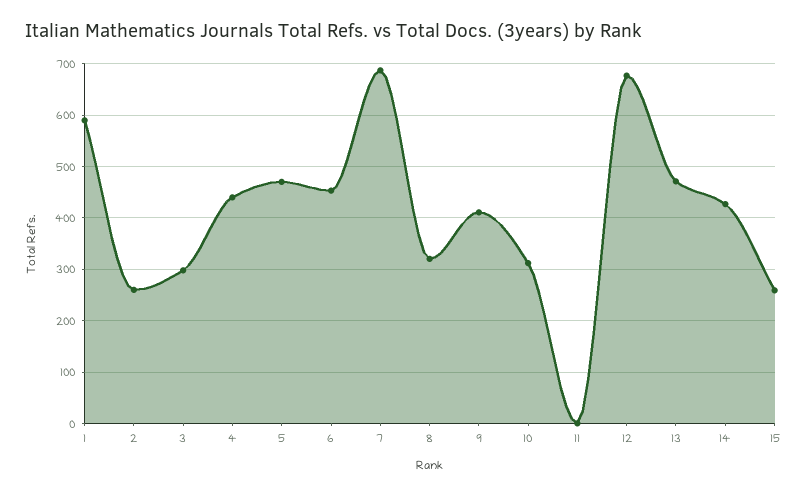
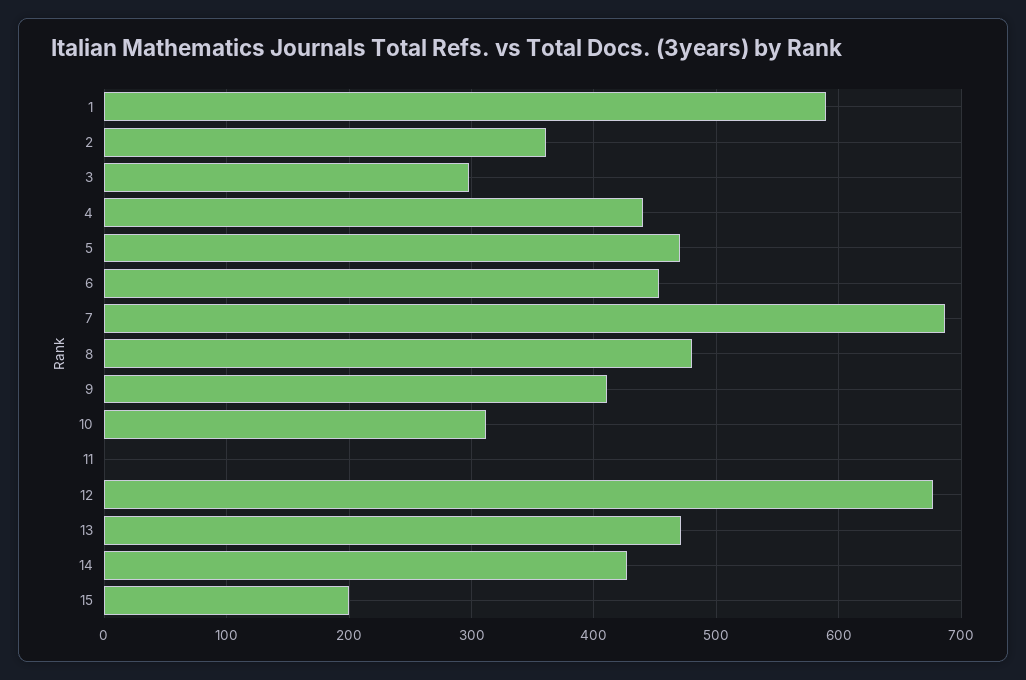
2: 260 -> 360
8: 320 -> 480
15: 260 -> 200

